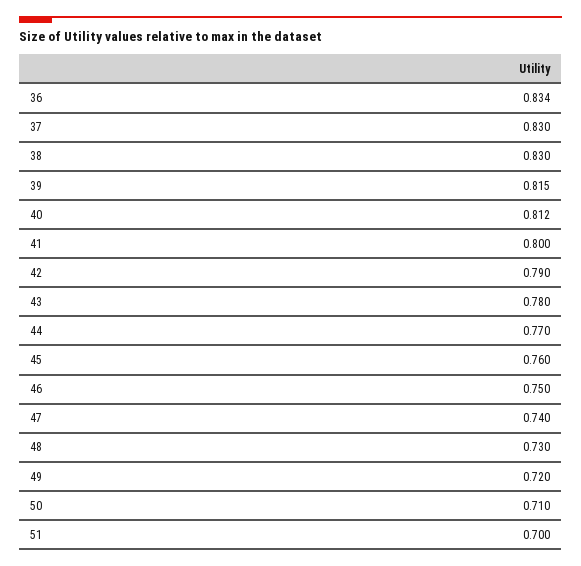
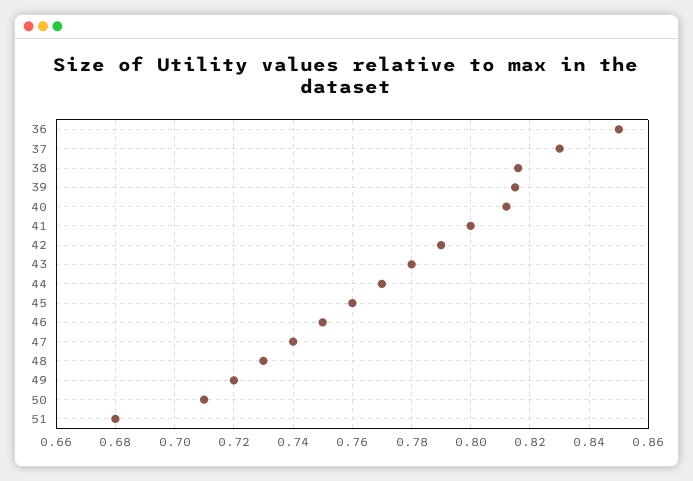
36: 0.834 -> 0.85
38: 0.83 -> 0.815
51: 0.7 -> 0.68

